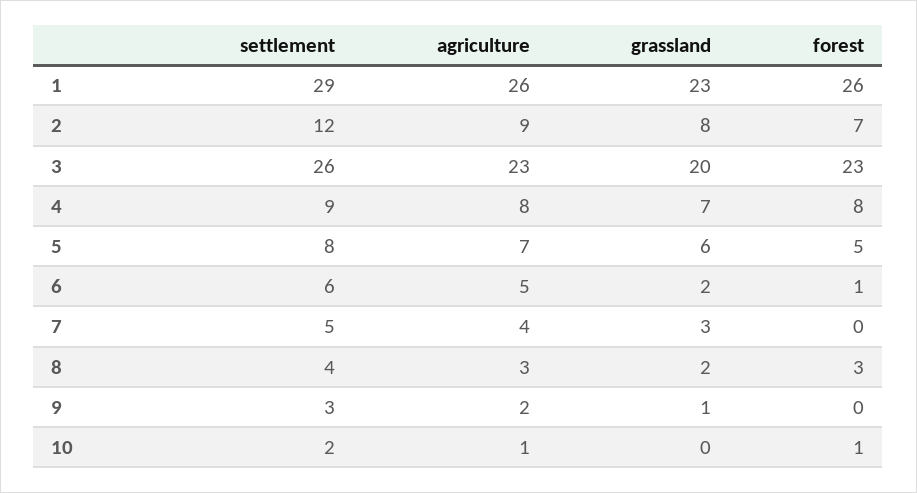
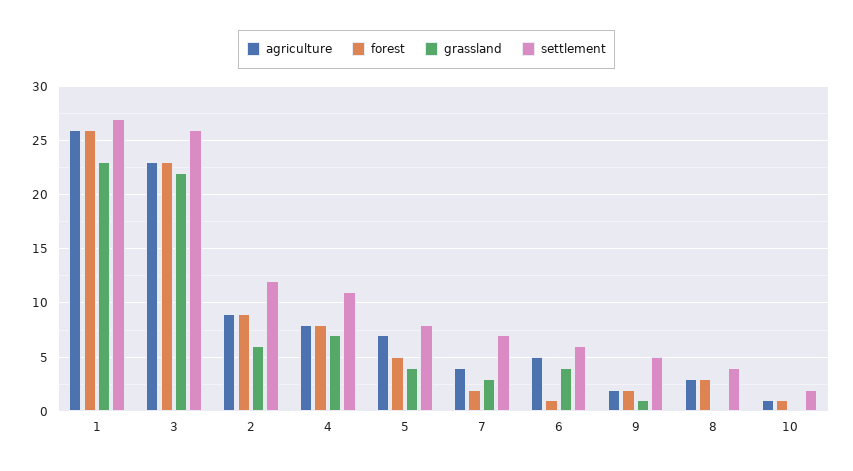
settlement, 1: 29 -> 27
grassland, 2: 8 -> 6
forest, 2: 7 -> 9
grassland, 3: 20 -> 22
settlement, 4: 9 -> 11
grassland, 5: 6 -> 4
grassland, 6: 2 -> 4
settlement, 7: 5 -> 7
forest, 7: 0 -> 2
grassland, 8: 2 -> 0
settlement, 9: 3 -> 5
forest, 9: 0 -> 2

